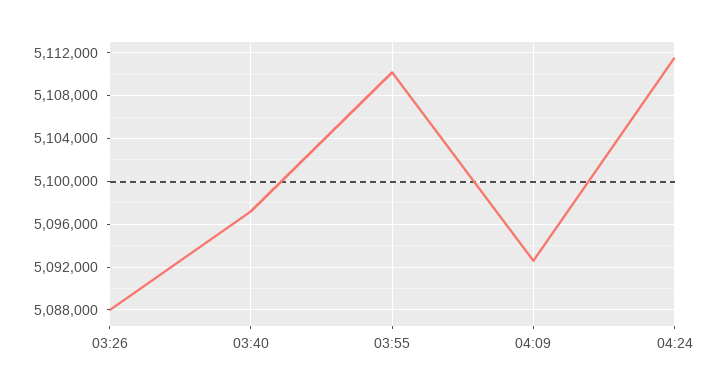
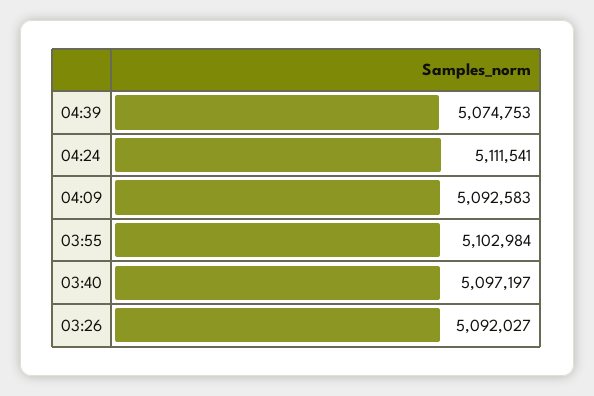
03:26: 5088000 -> 5092027
03:55: 5110000 -> 5102984
04:39: none -> 5074753

